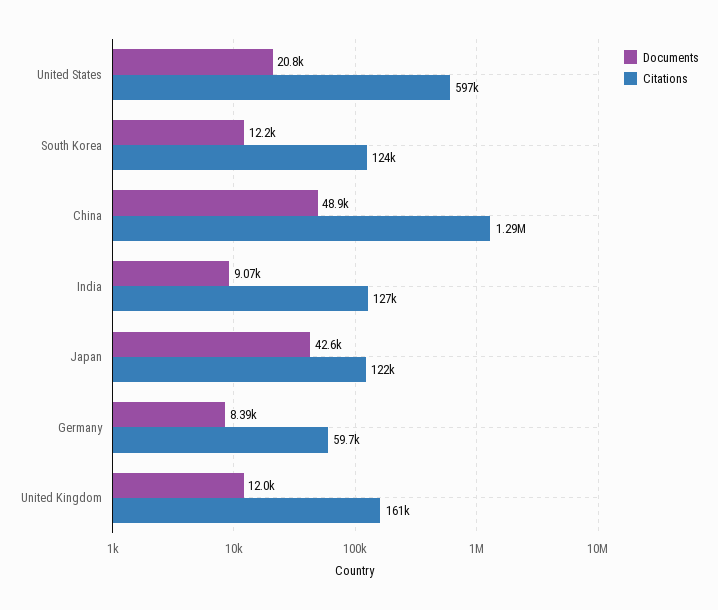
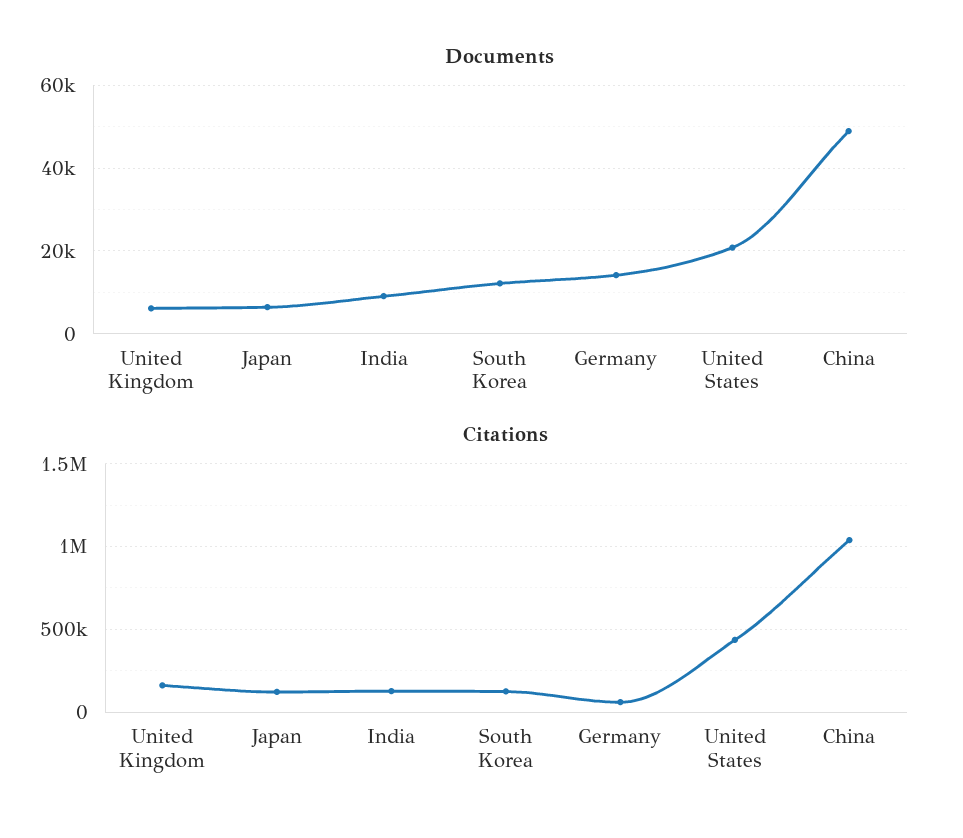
Citations, United States: 597000 -> 450000
Citations, China: 1290000 -> 1050000
Documents, Japan: 42600 -> 6000
Documents, Germany: 8390 -> 14000
Documents, United Kingdom: 12000 -> 6000

